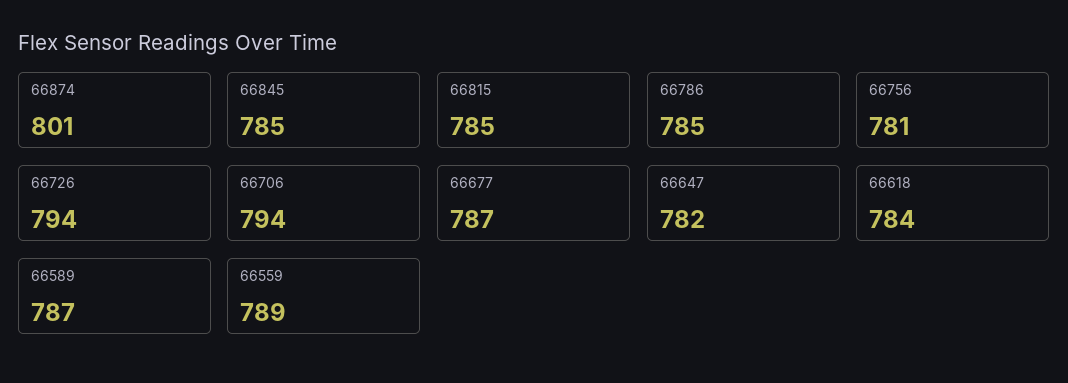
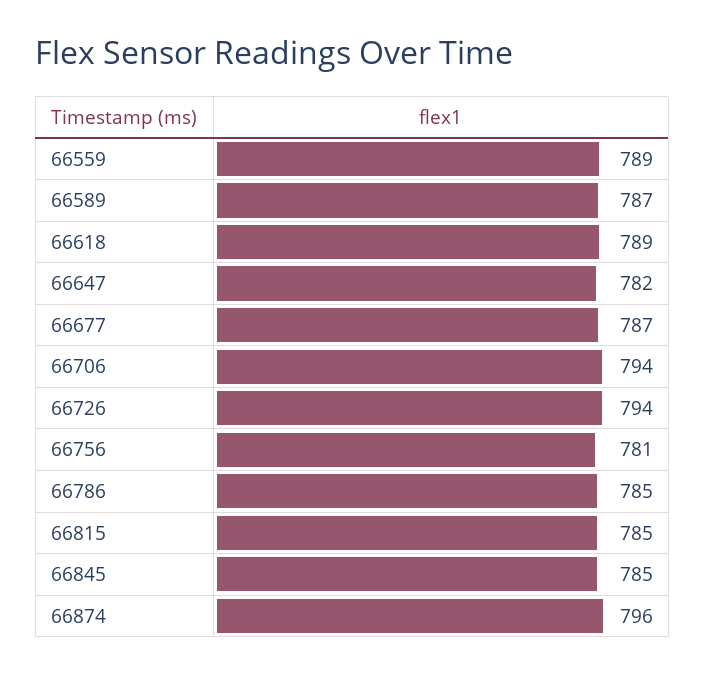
66874: 801 -> 796
66618: 784 -> 789

